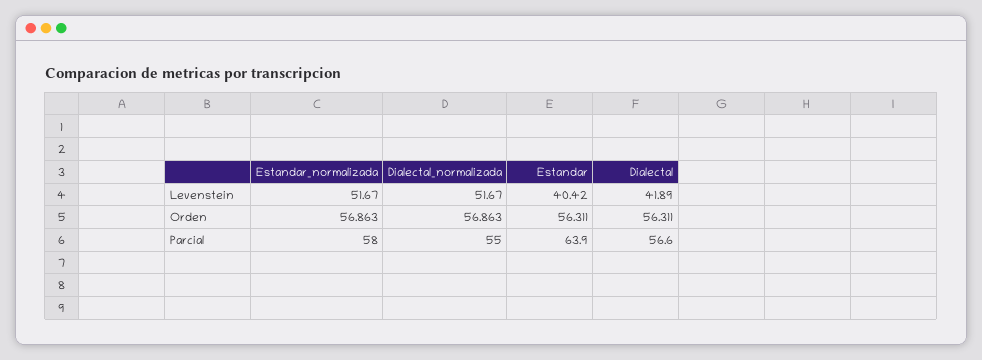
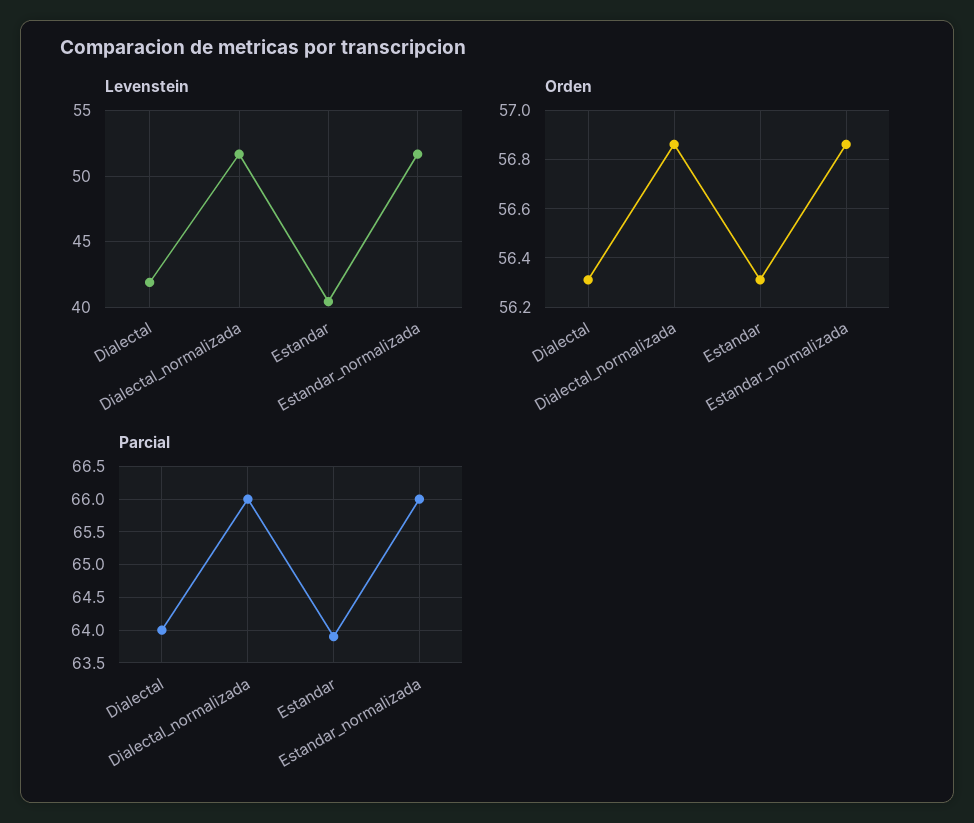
Parcial, Estandar_normalizada: 58 -> 66
Parcial, Dialectal_normalizada: 55 -> 66
Parcial, Dialectal: 56.6 -> 64

